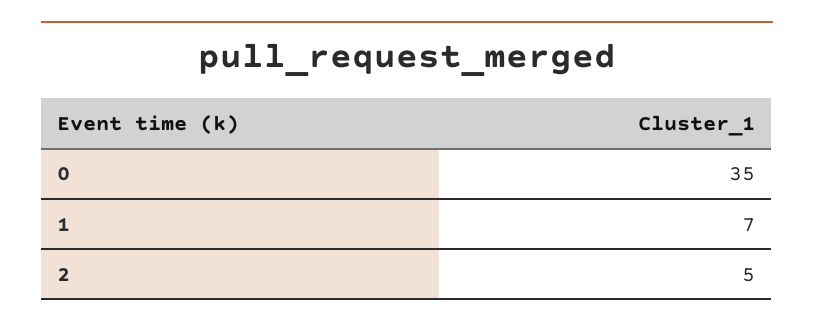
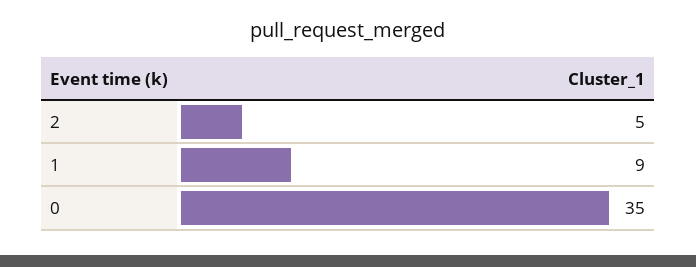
1: 7 -> 9

